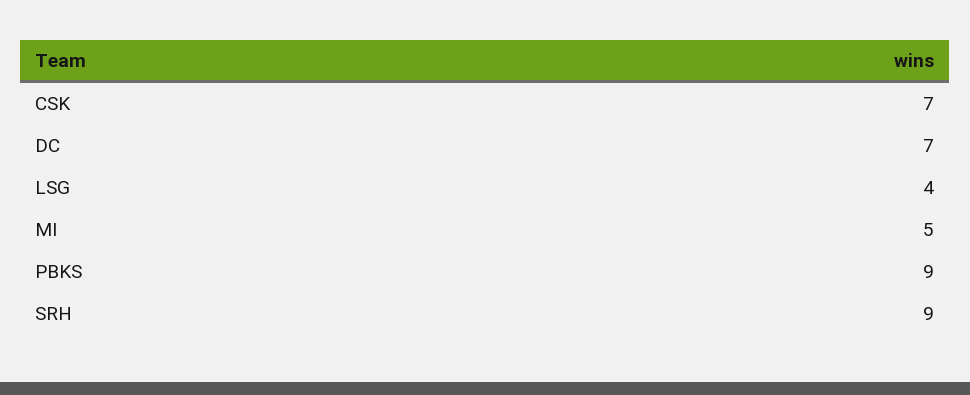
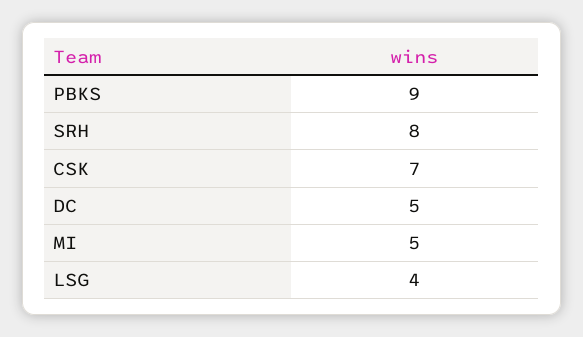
DC: 7 -> 5
SRH: 9 -> 8

